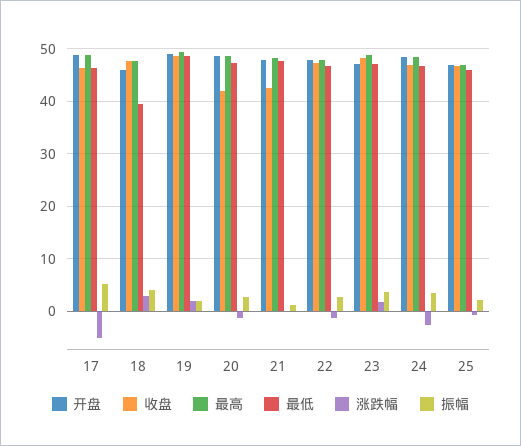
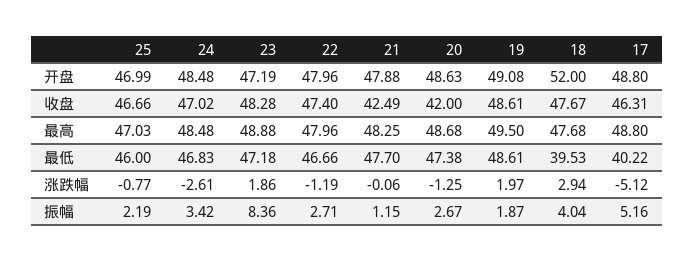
最低, 17: 46 -> 40.22
开盘, 18: 46 -> 52
振幅, 23: 4 -> 8.36

